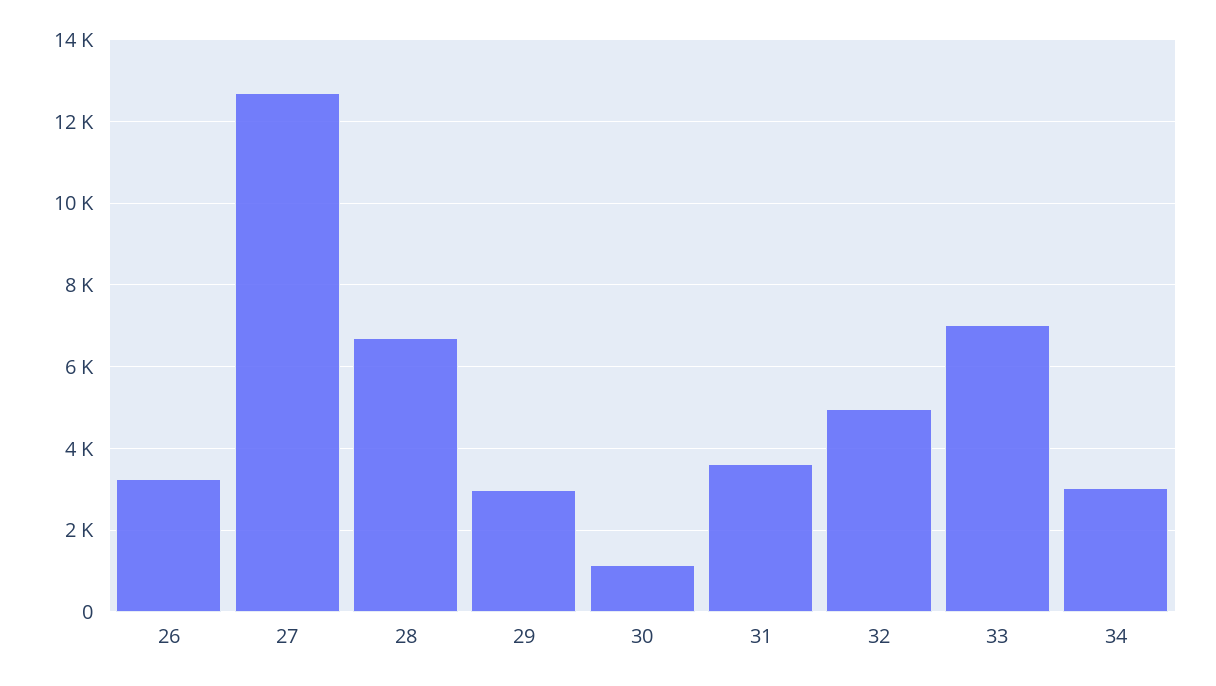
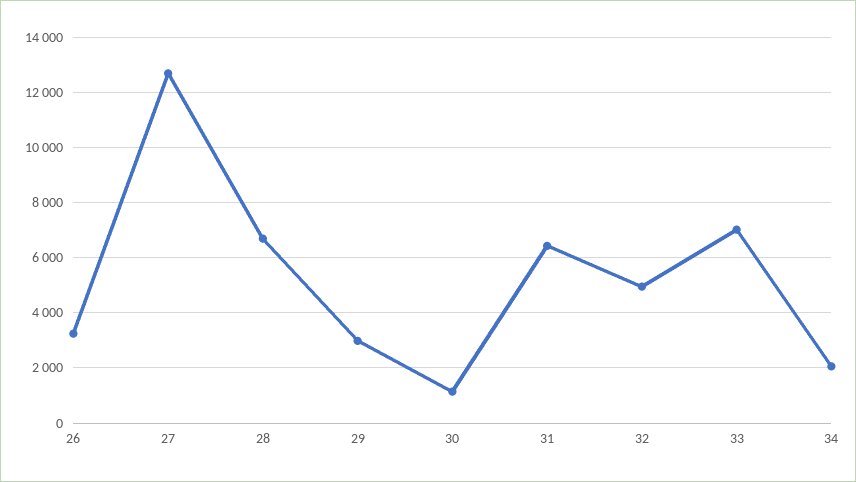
31: 3600 -> 6500
34: 3000 -> 2000

